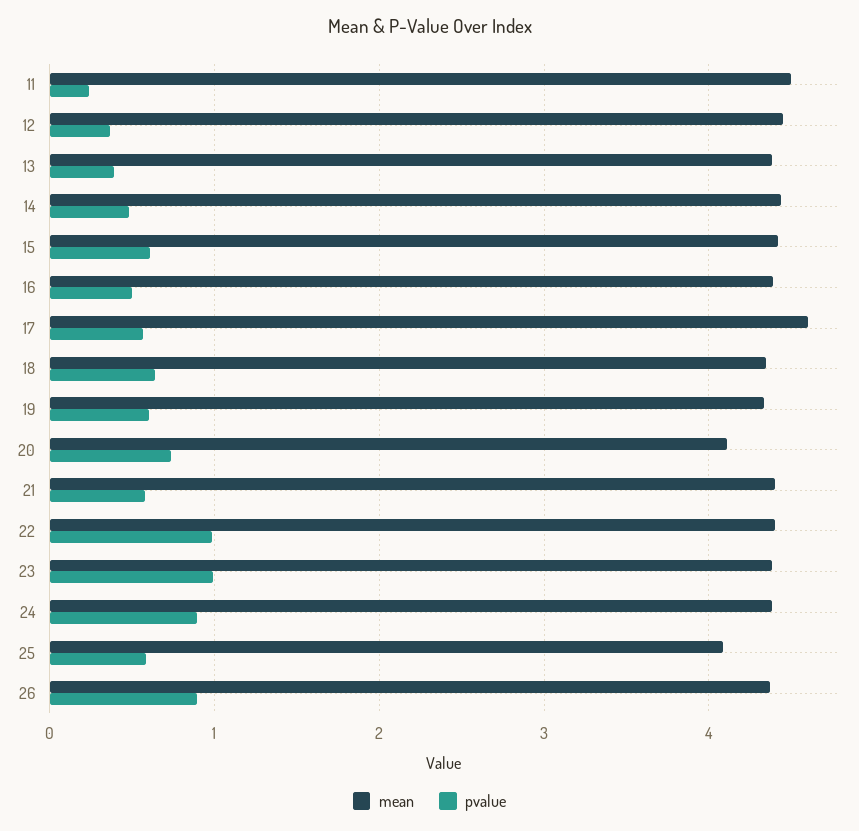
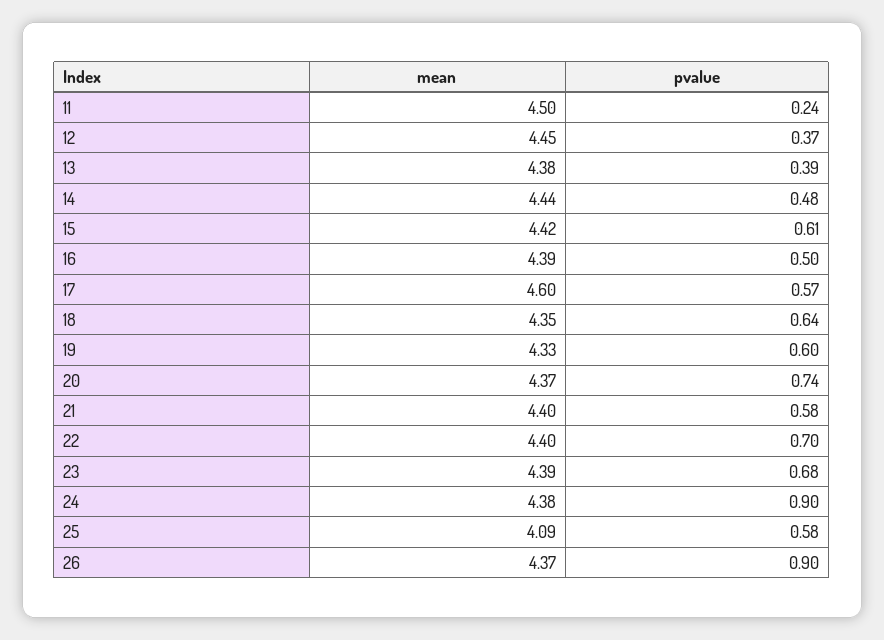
mean, 20: 4.1 -> 4.37
pvalue, 22: 1 -> 0.7
pvalue, 23: 1 -> 0.68

